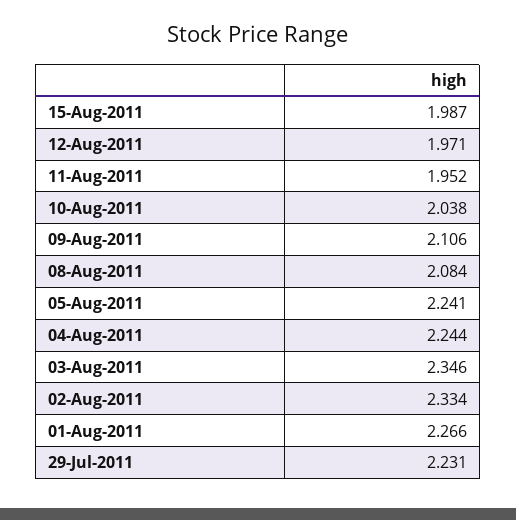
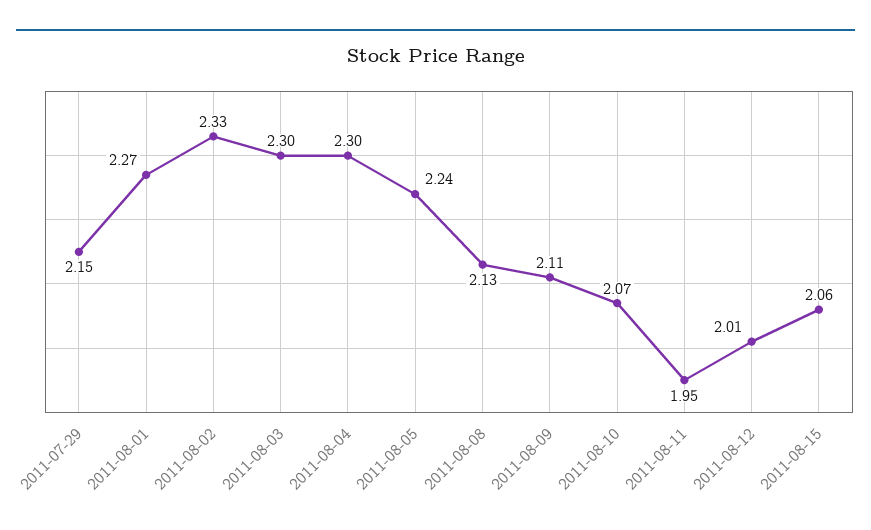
15-Aug-2011: 1.987 -> 2.06
12-Aug-2011: 1.971 -> 2.01
10-Aug-2011: 2.038 -> 2.07
08-Aug-2011: 2.084 -> 2.13
04-Aug-2011: 2.244 -> 2.3
03-Aug-2011: 2.346 -> 2.3
29-Jul-2011: 2.231 -> 2.15

